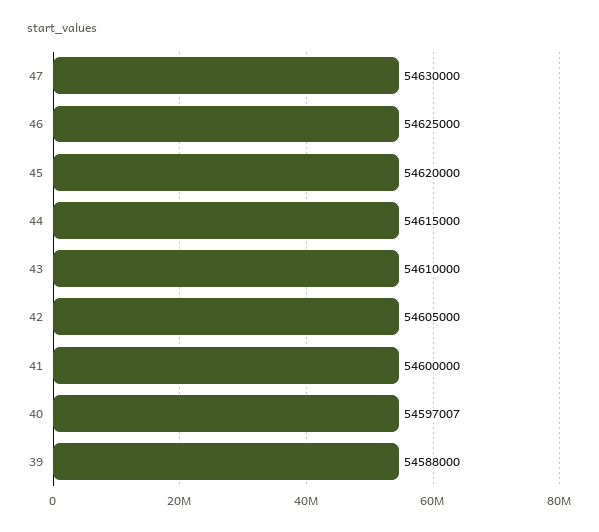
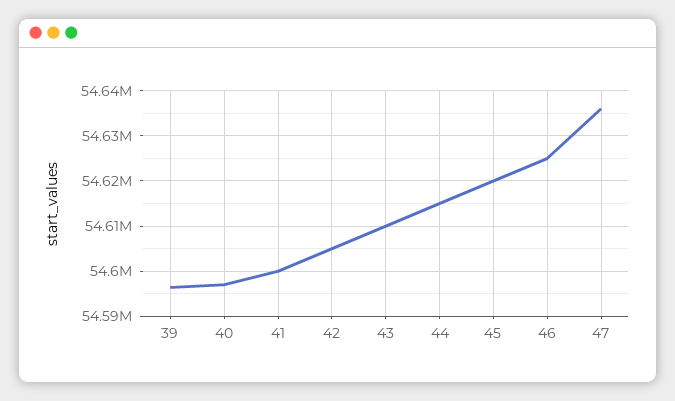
47: 54630000 -> 54636000
39: 54588000 -> 54596000

